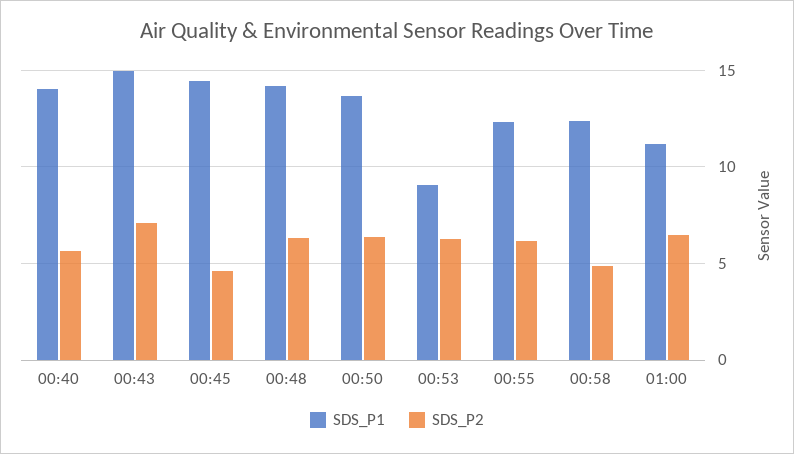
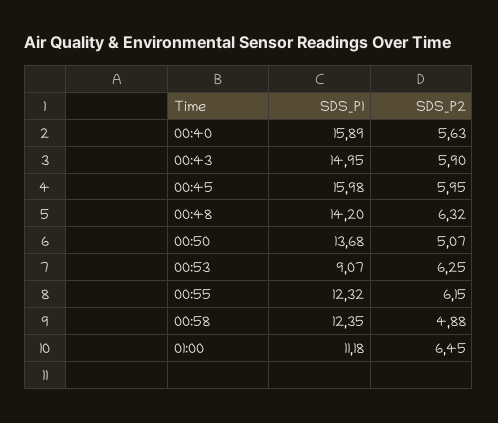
SDS_P1, 00:40: 14 -> 15.89
SDS_P2, 00:43: 7 -> 5.9
SDS_P1, 00:45: 14.5 -> 15.98
SDS_P2, 00:45: 4.5 -> 5.95
SDS_P2, 00:50: 6.5 -> 5.07

